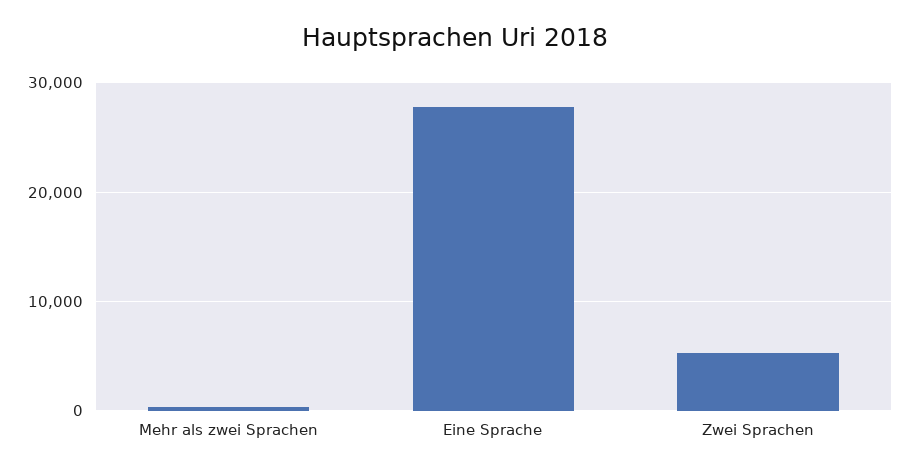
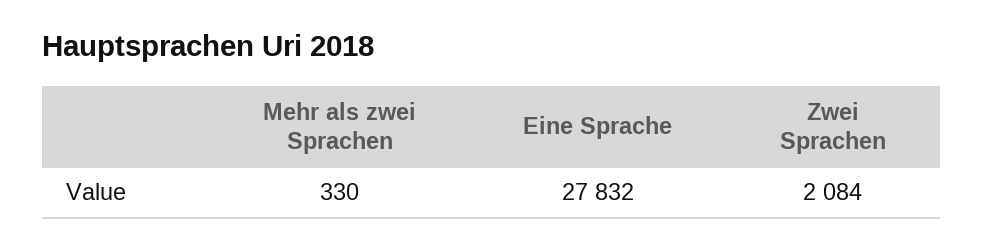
Zwei Sprachen: 5000 -> 2084

